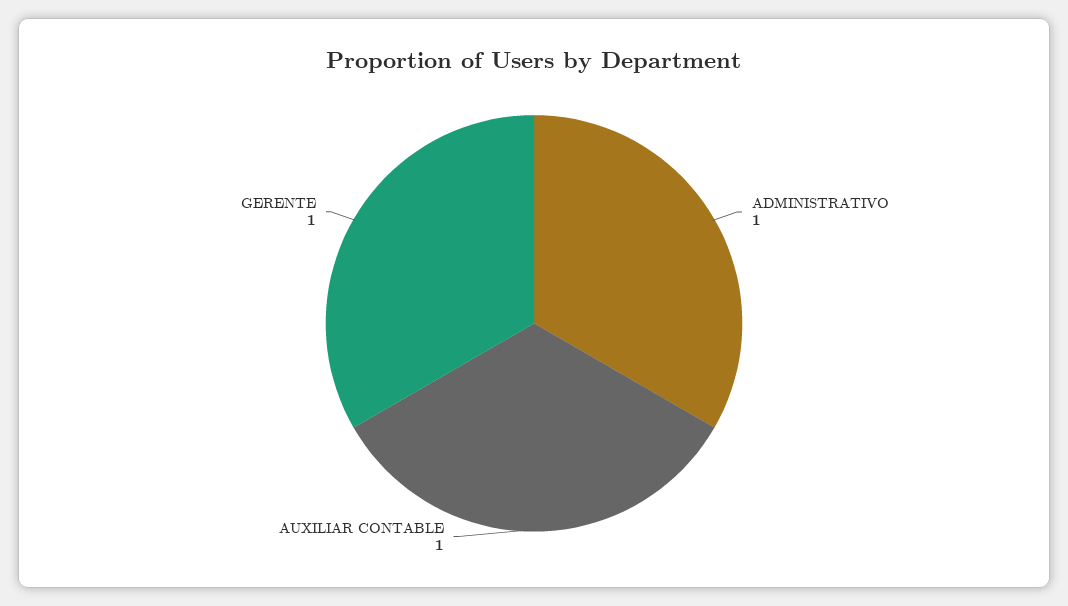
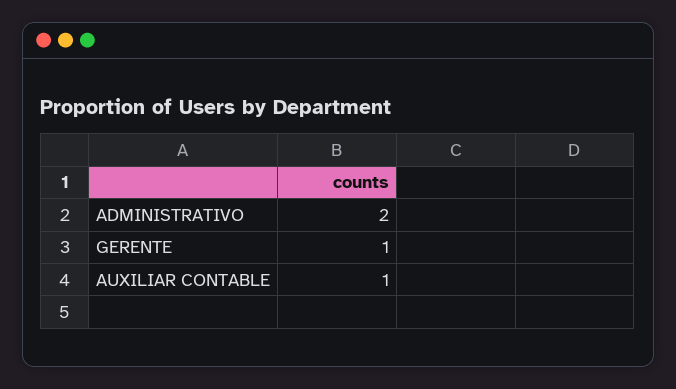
ADMINISTRATIVO: 1 -> 2

